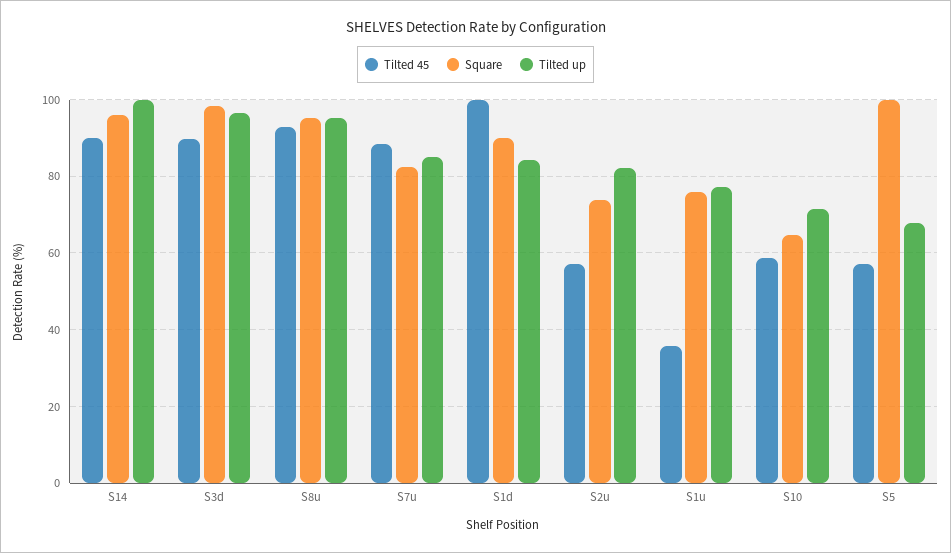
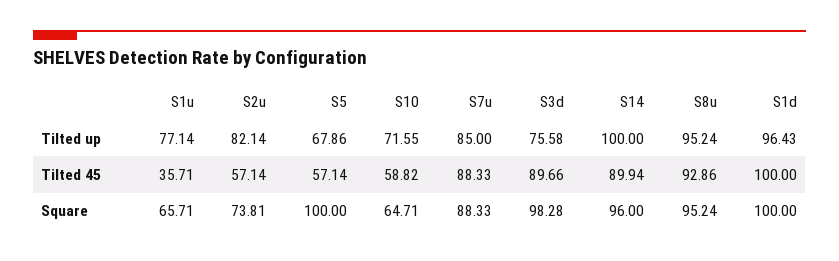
Tilted up, S3d: 96 -> 75.58
Square, S7u: 82 -> 88.33
Square, S1d: 90 -> 100
Tilted up, S1d: 84 -> 96.43
Square, S1u: 76 -> 65.71

